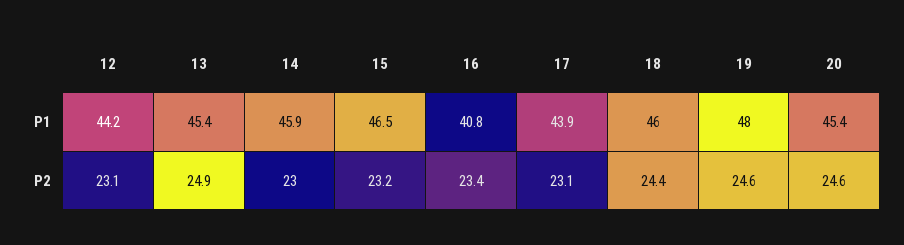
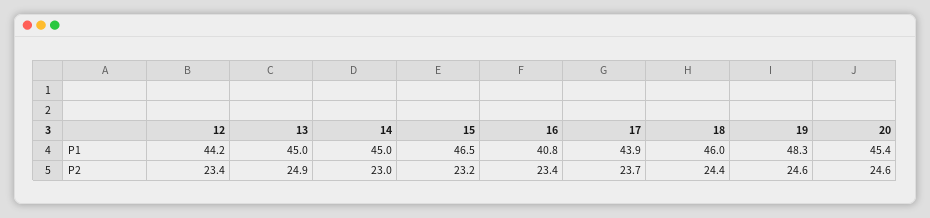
13, P1: 45.4 -> 45
14, P1: 45.9 -> 45
19, P1: 48 -> 48.3
12, P2: 23.1 -> 23.4
17, P2: 23.1 -> 23.7

